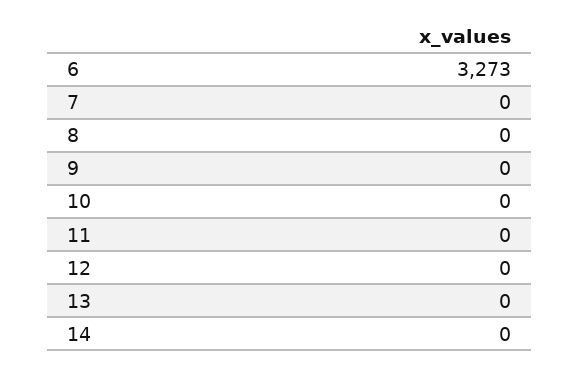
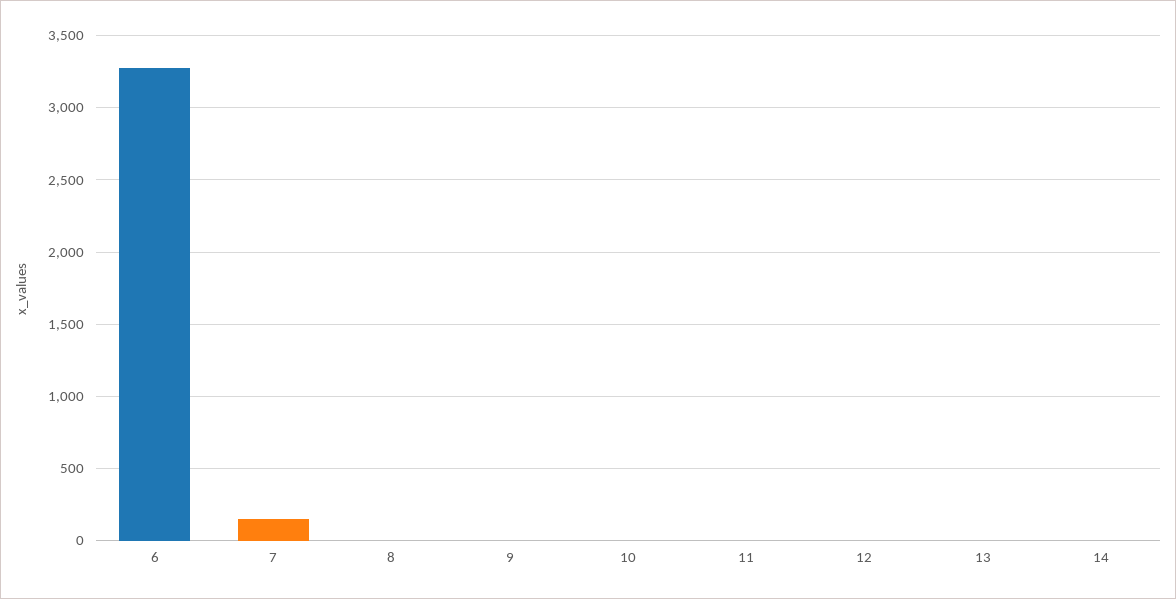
7: 0 -> 150

